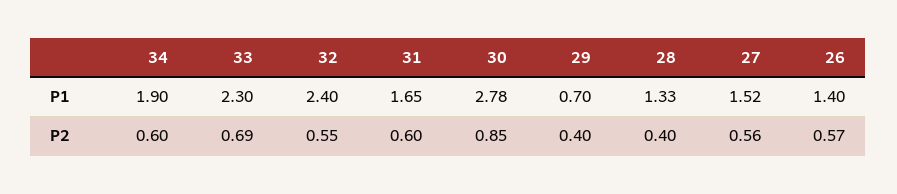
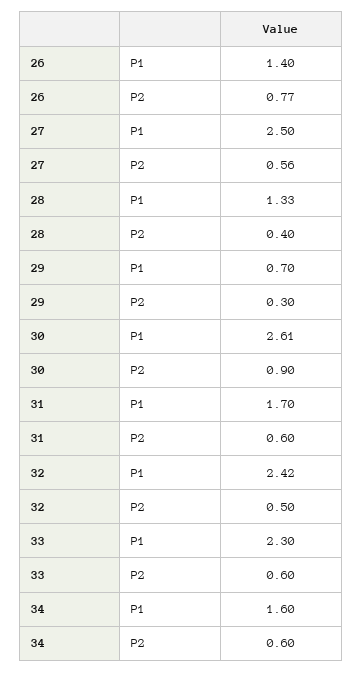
34, P1: 1.9 -> 1.6
32, P1: 2.4 -> 2.42
31, P1: 1.65 -> 1.7
30, P1: 2.78 -> 2.61
27, P1: 1.52 -> 2.5
33, P2: 0.69 -> 0.6
32, P2: 0.55 -> 0.5
30, P2: 0.85 -> 0.9
29, P2: 0.4 -> 0.3
26, P2: 0.57 -> 0.77

